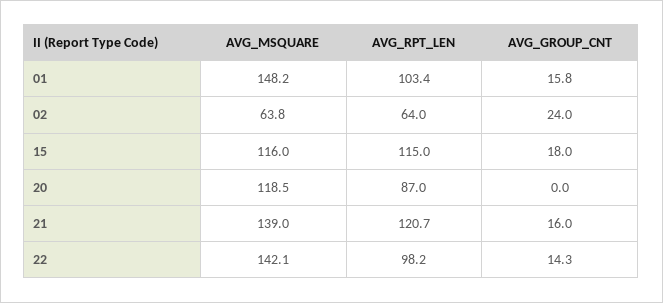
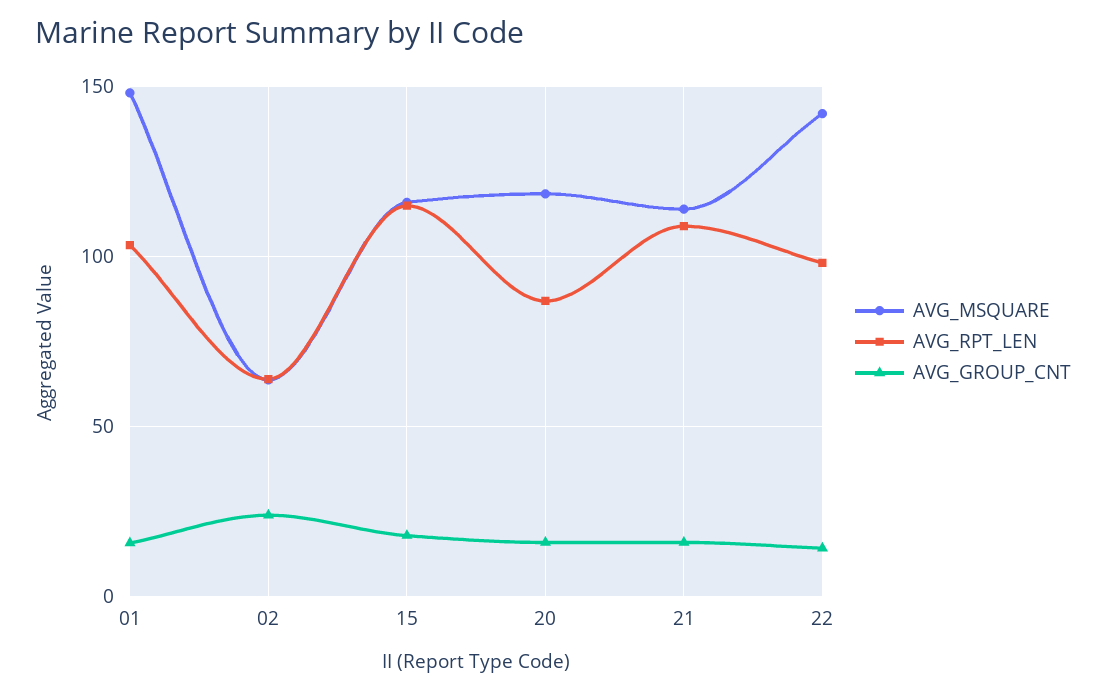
AVG_GROUP_CNT, 20: 0 -> 15
AVG_MSQUARE, 21: 139 -> 115
AVG_RPT_LEN, 21: 120.7 -> 110

